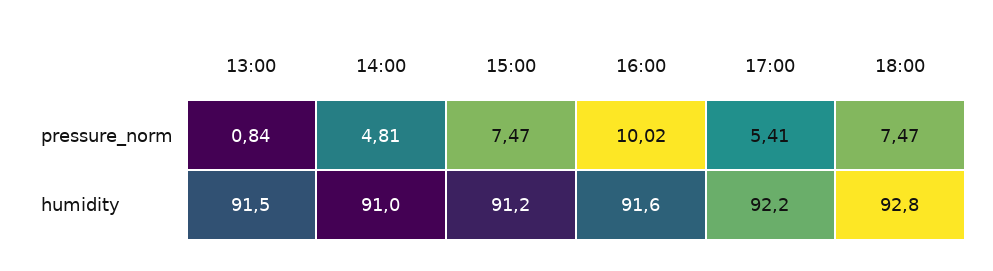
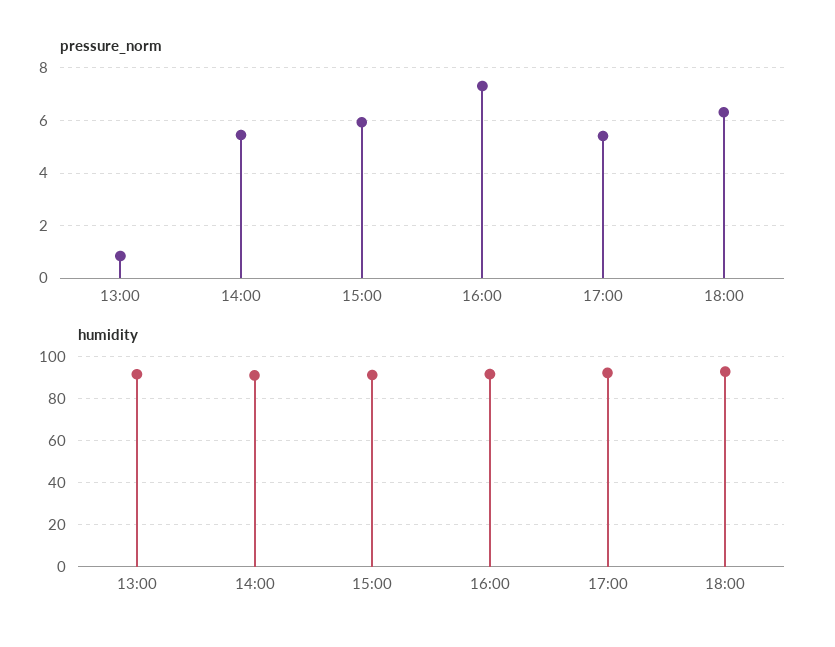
pressure_norm, 14:00: 4.81 -> 5.5
pressure_norm, 15:00: 7.47 -> 6
pressure_norm, 16:00: 10.02 -> 7.25
pressure_norm, 18:00: 7.47 -> 6.25

